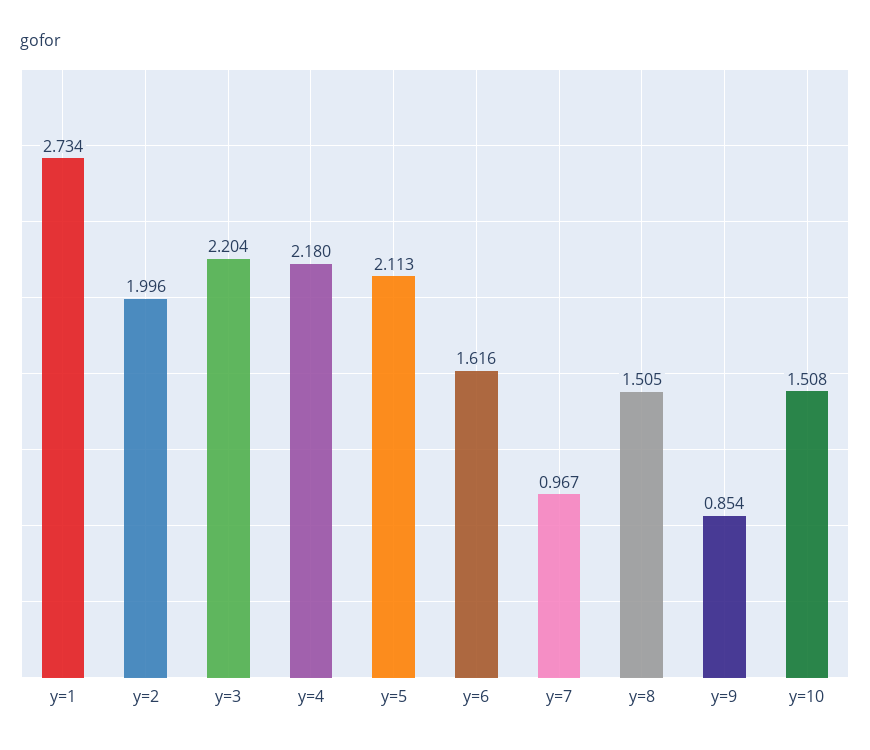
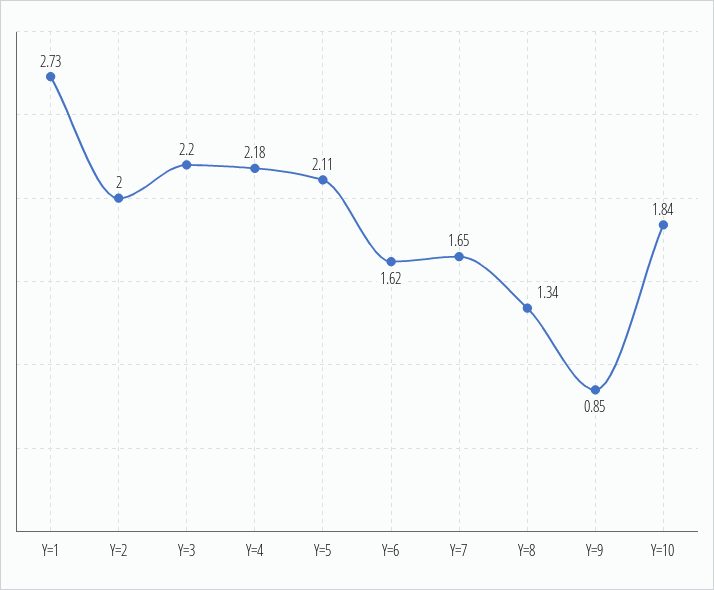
y=7: 0.967 -> 1.65
y=8: 1.505 -> 1.34
y=10: 1.508 -> 1.84

